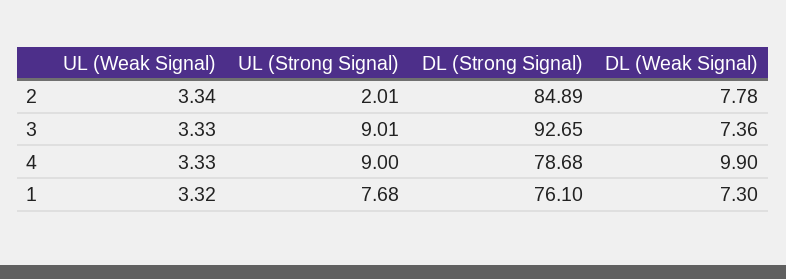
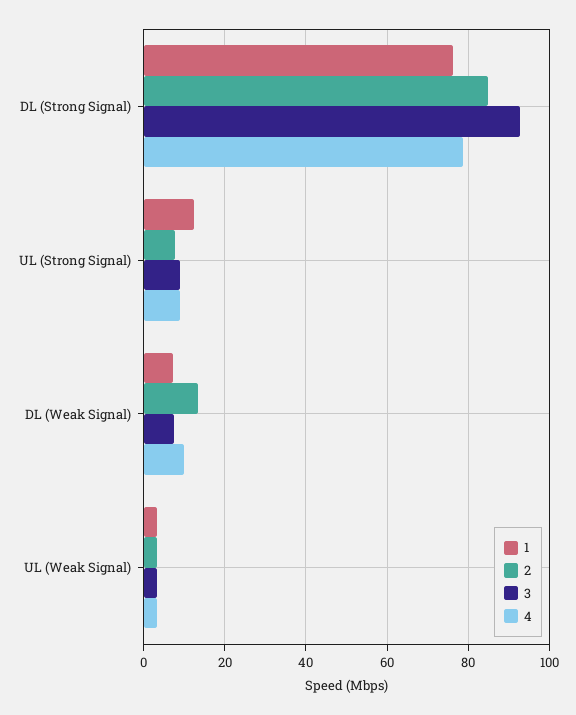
2, UL (Strong Signal): 2.01 -> 8
2, DL (Weak Signal): 7.78 -> 14
1, UL (Strong Signal): 7.68 -> 12

